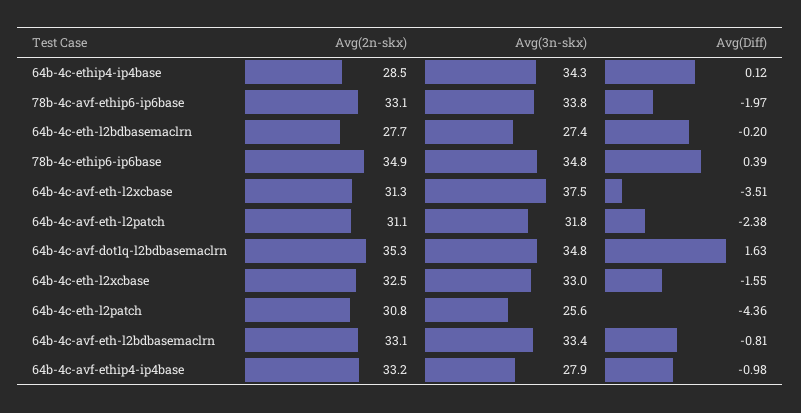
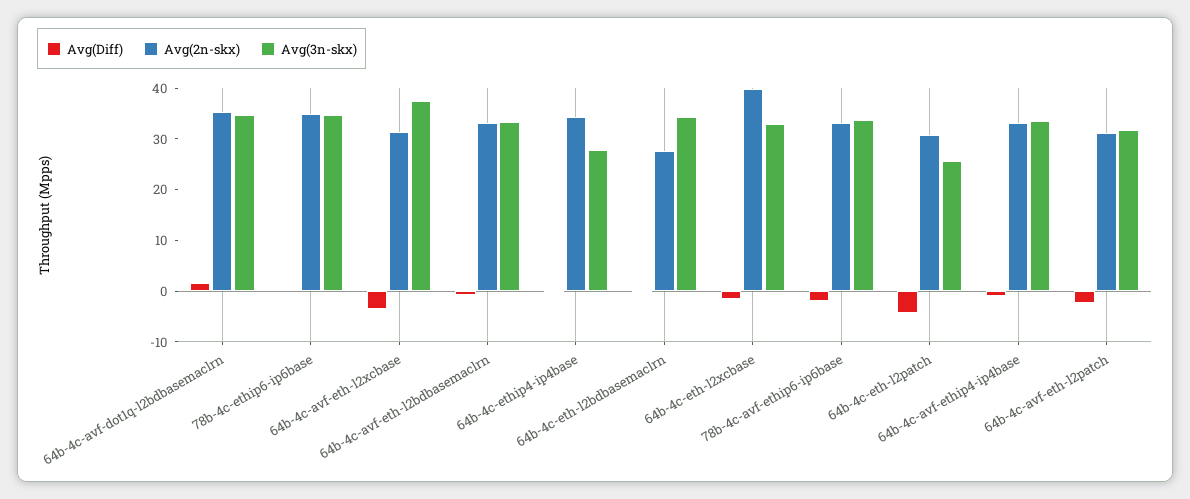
Avg(2n-skx), 64b-4c-ethip4-ip4base: 28.5 -> 34
Avg(3n-skx), 64b-4c-ethip4-ip4base: 34.3 -> 28
Avg(3n-skx), 64b-4c-eth-l2bdbasemaclrn: 27.4 -> 34
Avg(2n-skx), 64b-4c-eth-l2xcbase: 32.5 -> 40
Avg(3n-skx), 64b-4c-avf-ethip4-ip4base: 27.9 -> 34

